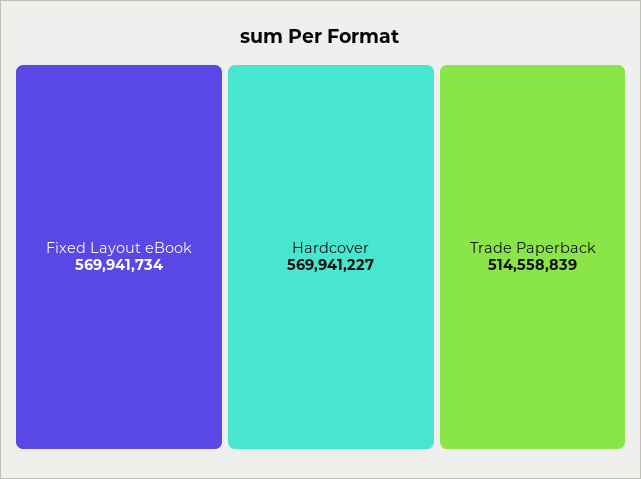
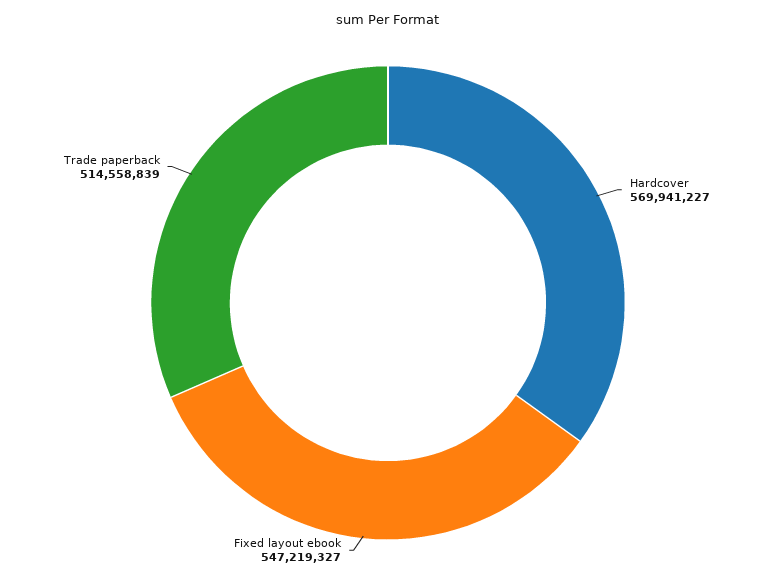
Fixed Layout eBook: 569941734 -> 547219327

